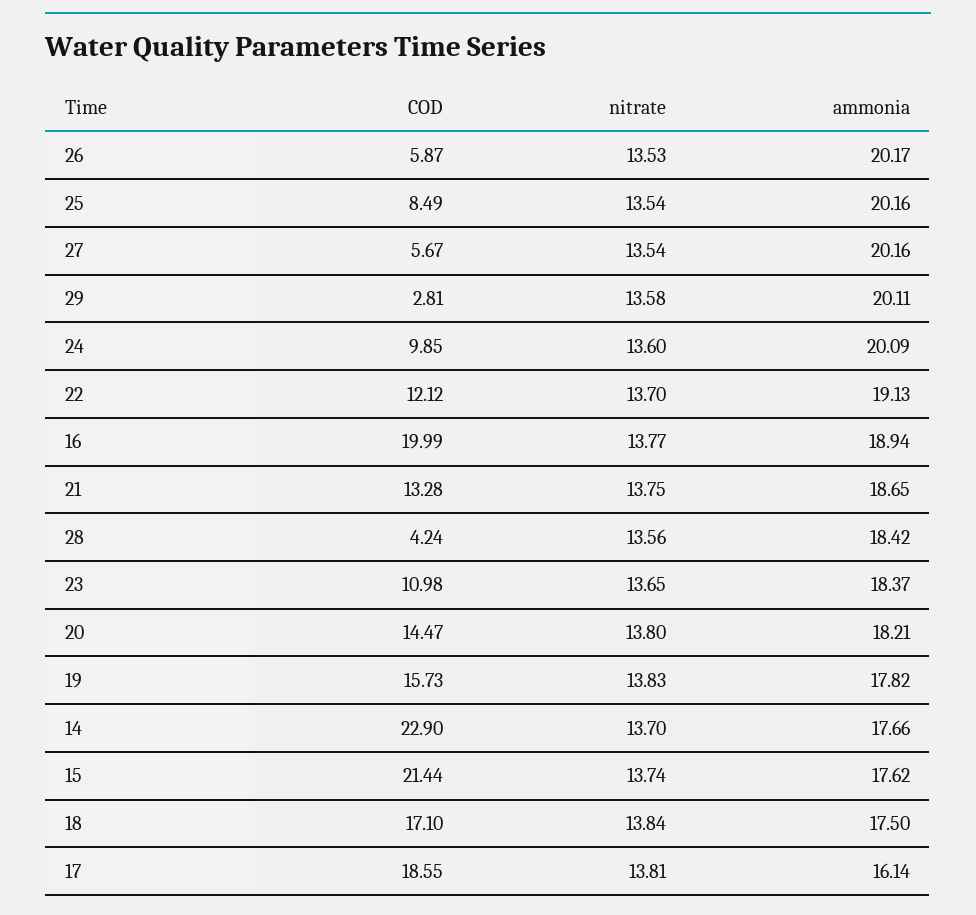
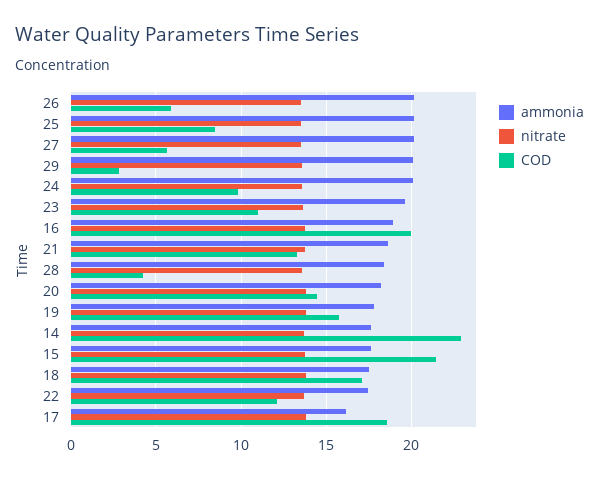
ammonia, 22: 19.13 -> 17.5
ammonia, 23: 18.37 -> 19.5

